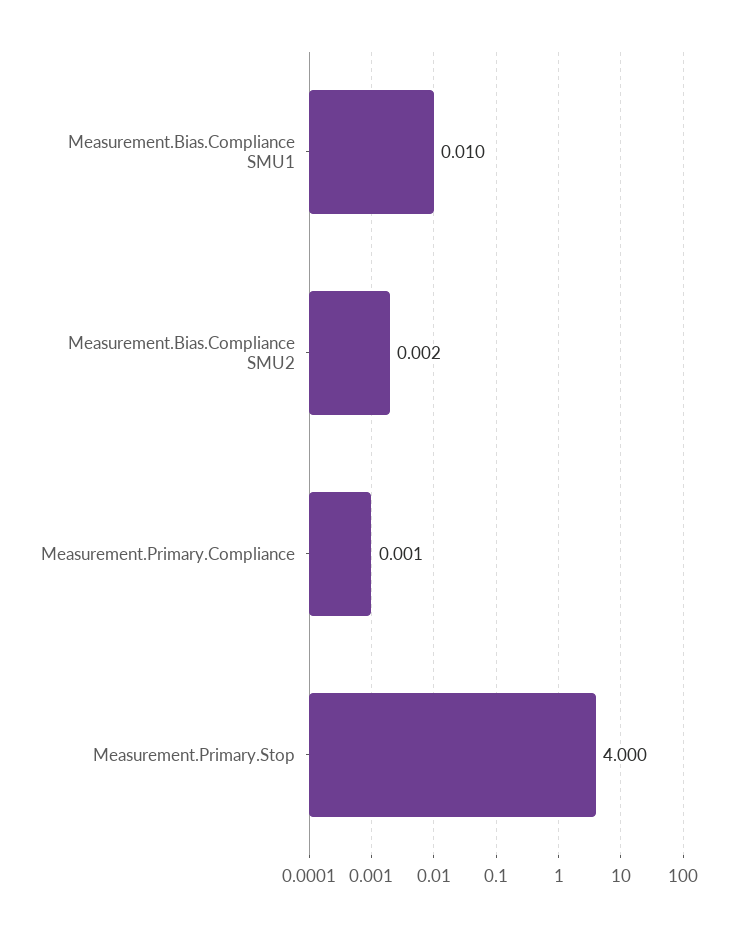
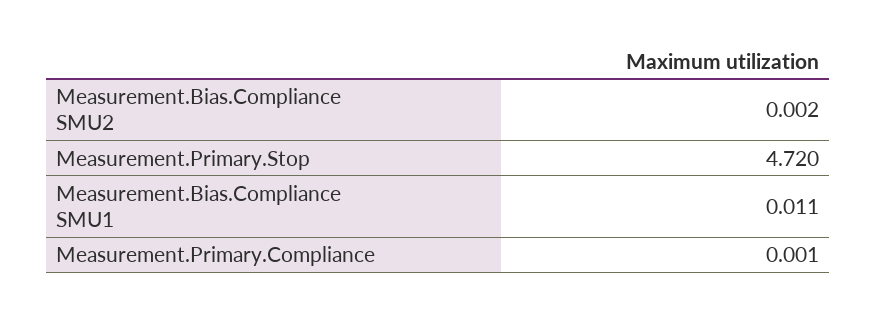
Measurement.Bias.Compliance SMU1: 0.01 -> 0.011
Measurement.Primary.Stop: 4 -> 4.72

